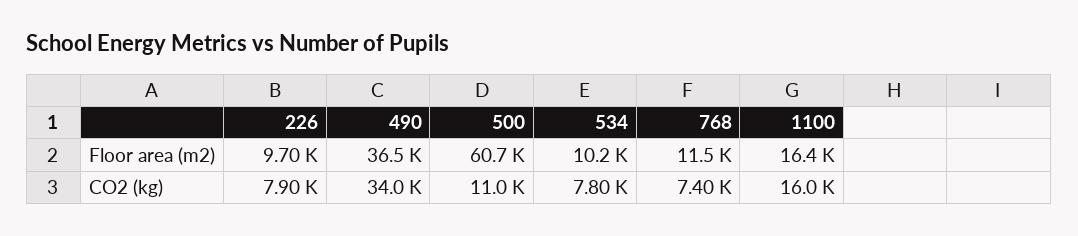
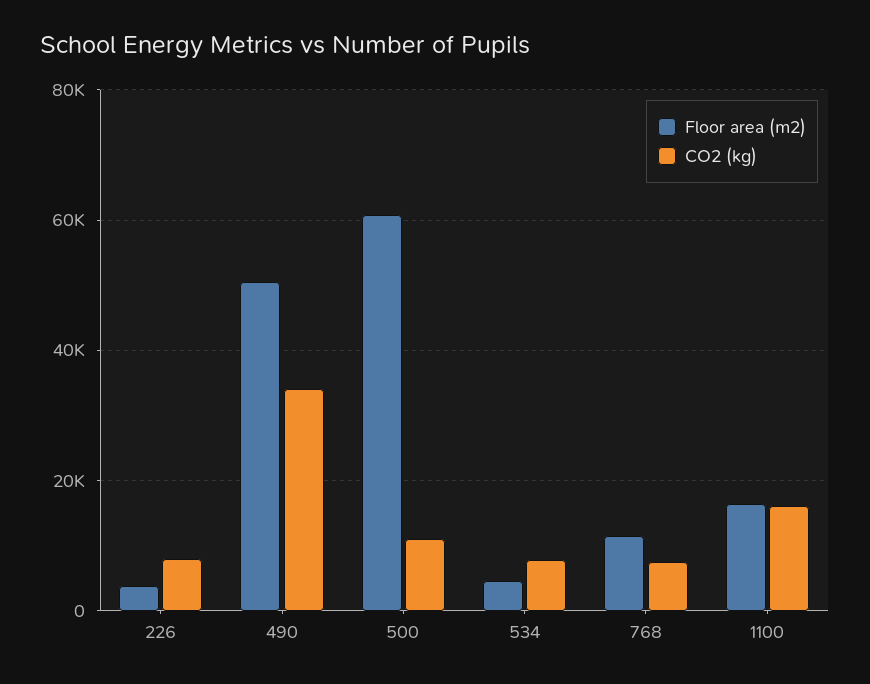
Floor area (m2), 226: 9700 -> 4000
Floor area (m2), 490: 36500 -> 50000
Floor area (m2), 534: 10200 -> 4000

